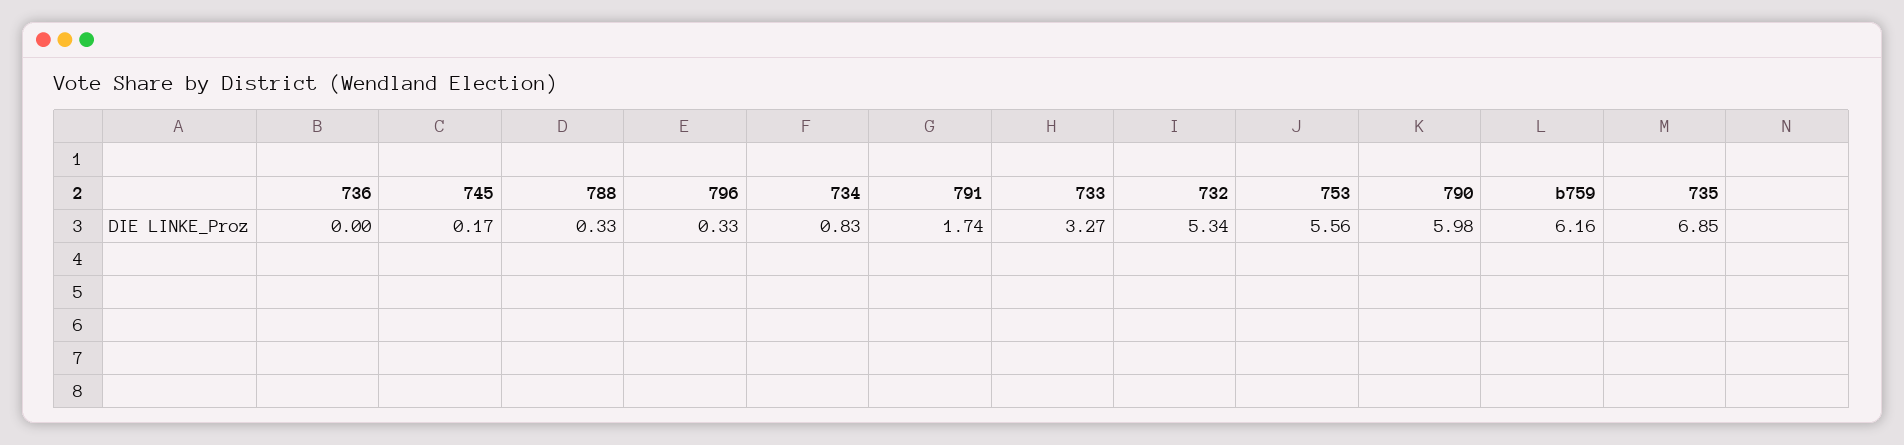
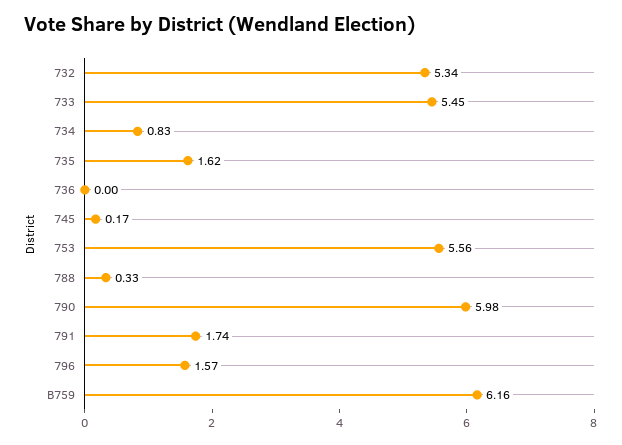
796: 0.33 -> 1.57
733: 3.27 -> 5.45
735: 6.85 -> 1.62

